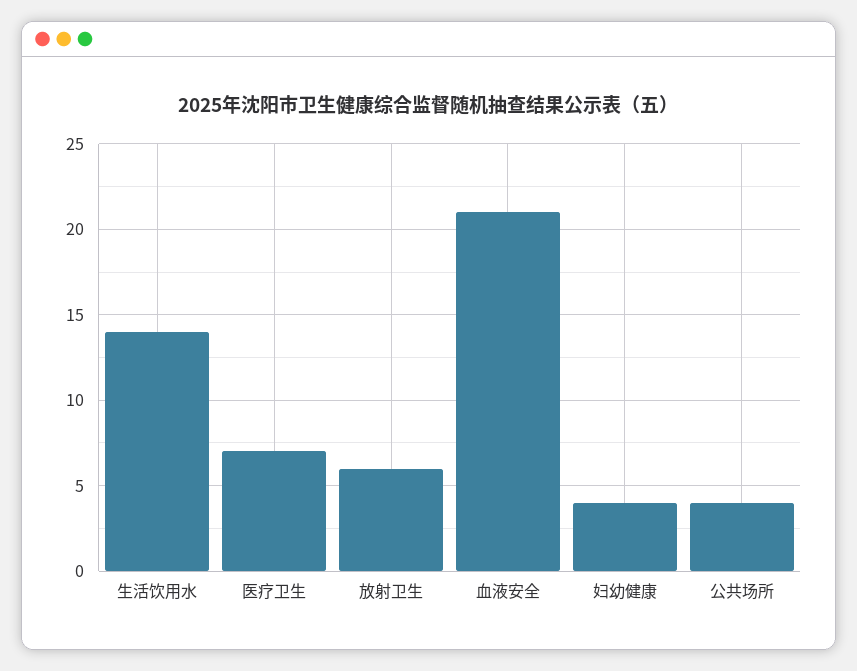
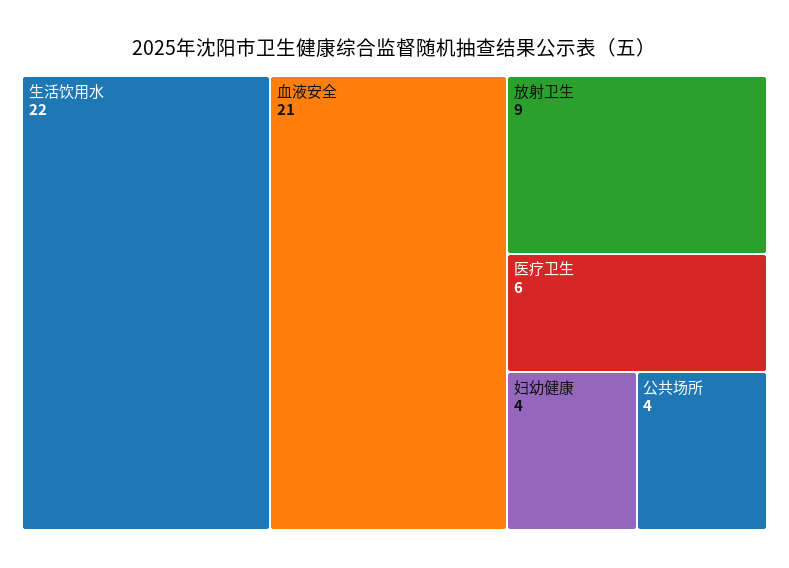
生活饮用水: 14 -> 22
医疗卫生: 7 -> 6
放射卫生: 6 -> 9

